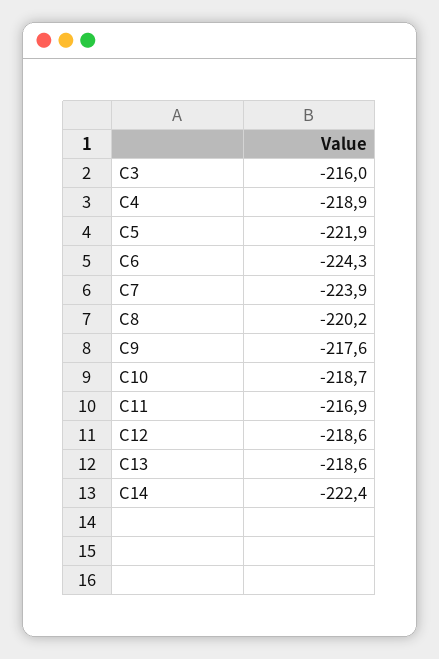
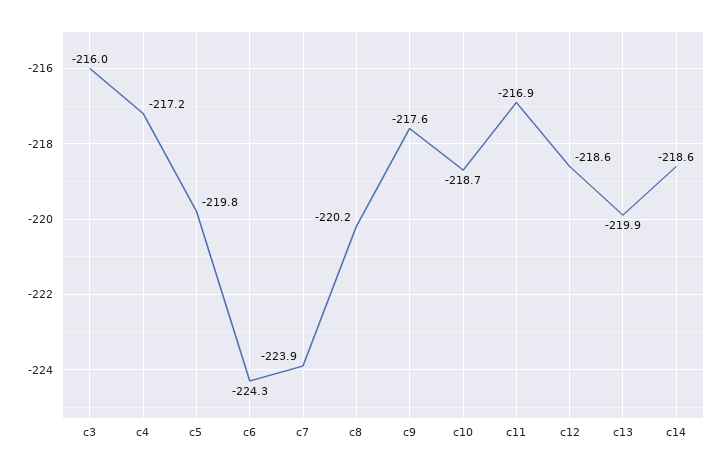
C4: -218.9 -> -217.2
C5: -221.9 -> -219.8
C13: -218.6 -> -219.9
C14: -222.4 -> -218.6

